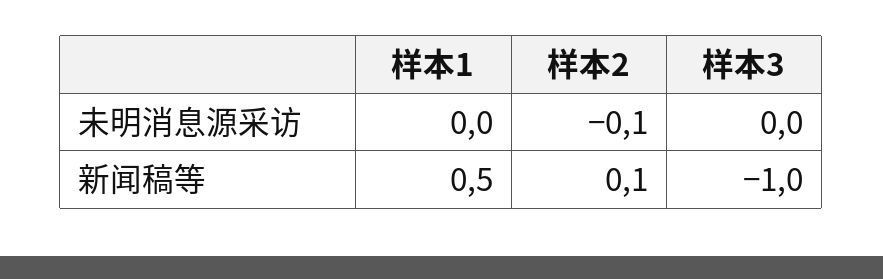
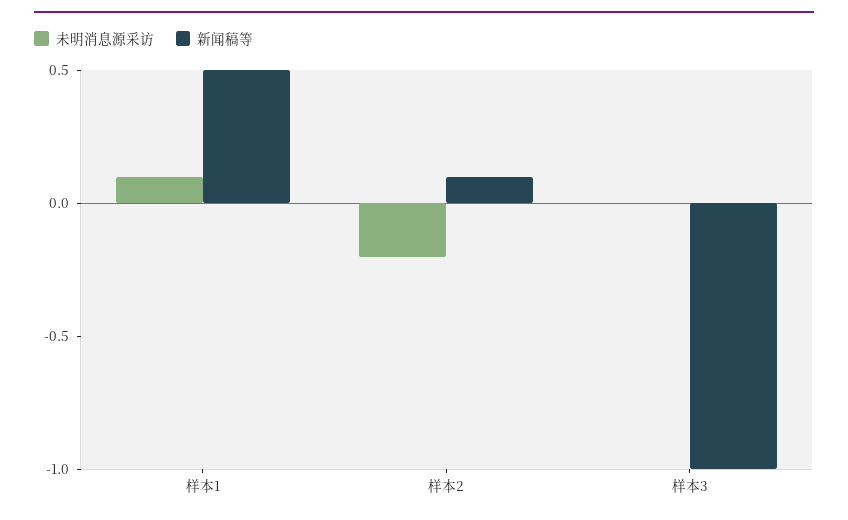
未明消息源采访, 样本1: 0 -> 0.1
未明消息源采访, 样本2: -0.1 -> -0.2

